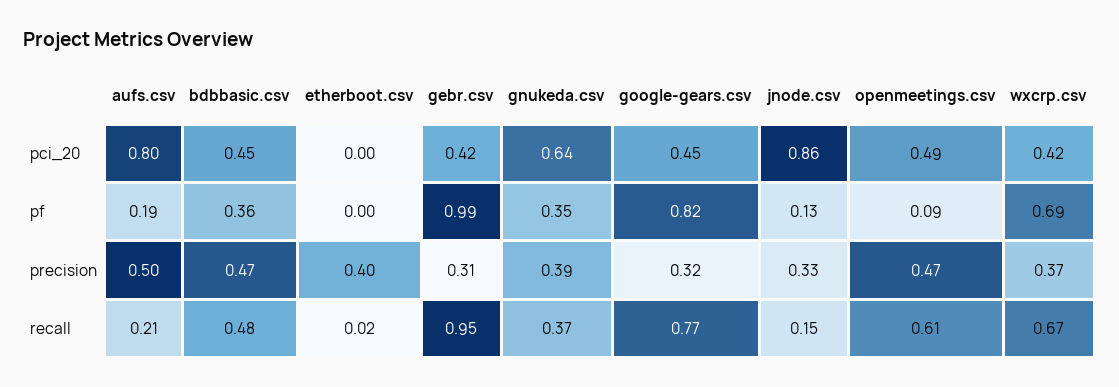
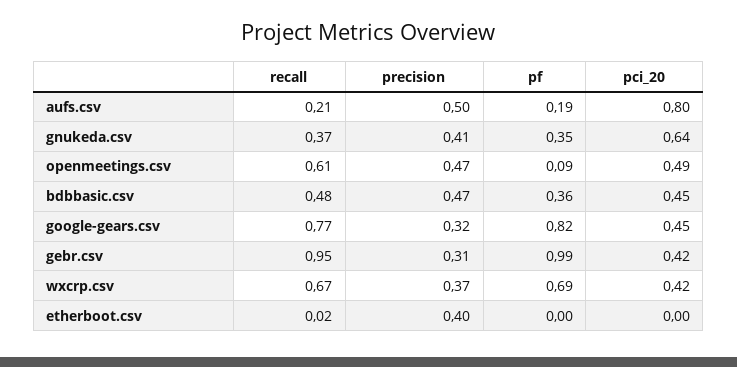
jnode.csv, pci_20: 0.86 -> none
jnode.csv, pf: 0.13 -> none
gnukeda.csv, precision: 0.39 -> 0.41
jnode.csv, precision: 0.33 -> none
jnode.csv, recall: 0.15 -> none

